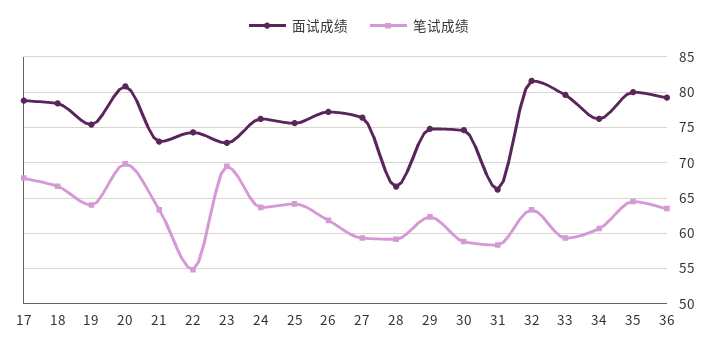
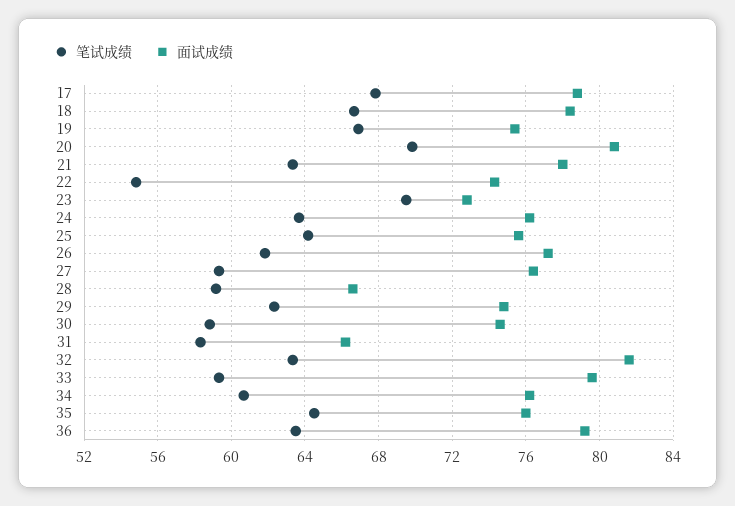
笔试成绩, 19: 64 -> 67
面试成绩, 21: 73 -> 78
面试成绩, 35: 80 -> 76

